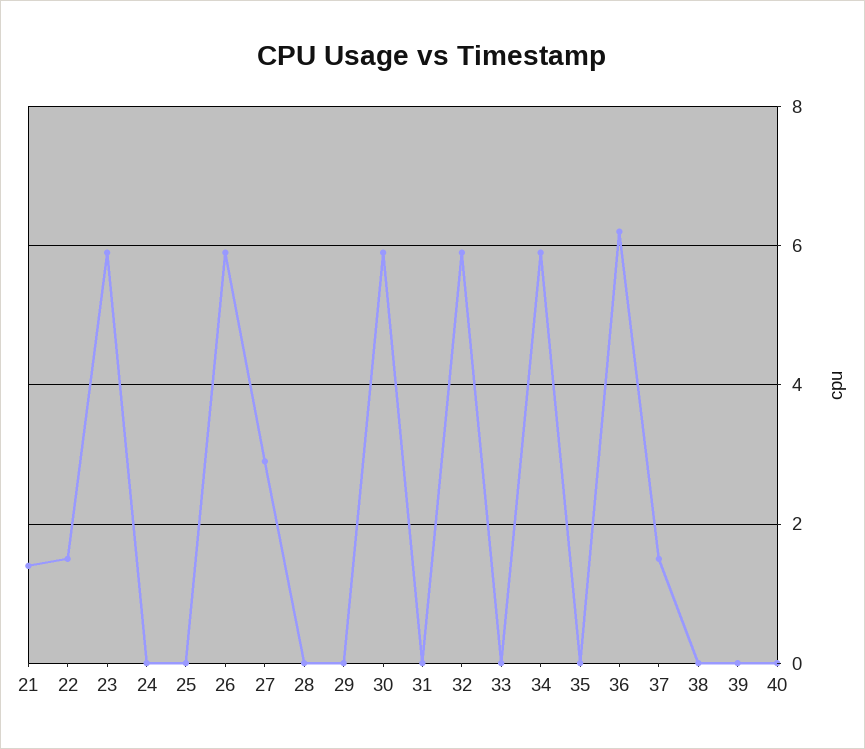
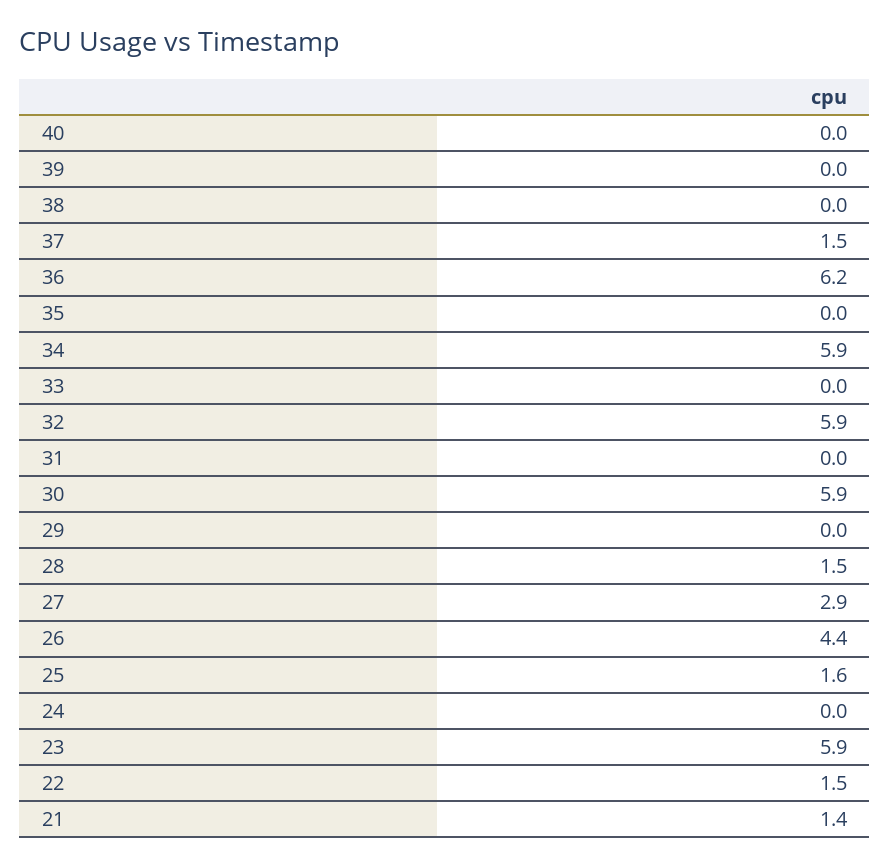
25: 0 -> 1.6
26: 6 -> 4.4
28: 0 -> 1.5

